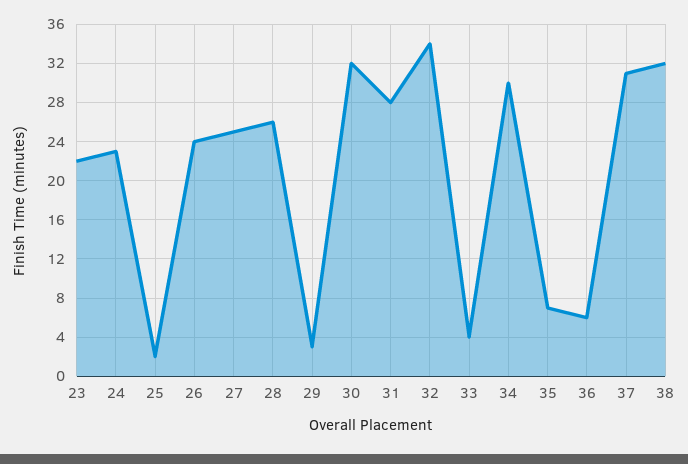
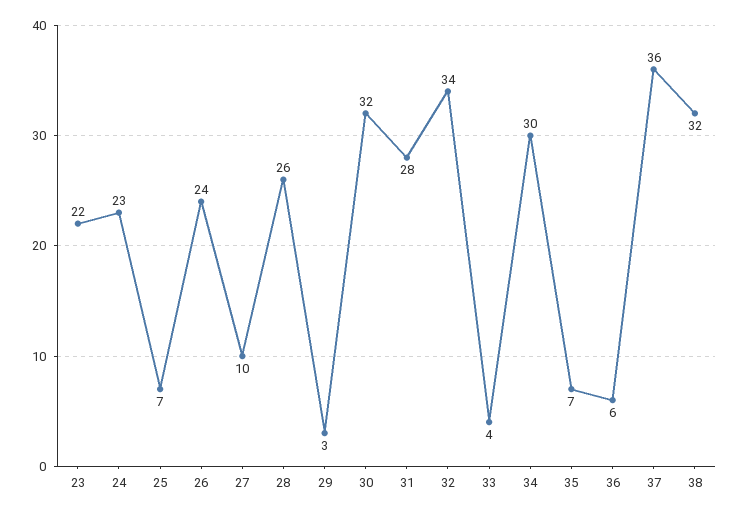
25: 2 -> 7
27: 25 -> 10
37: 31 -> 36

